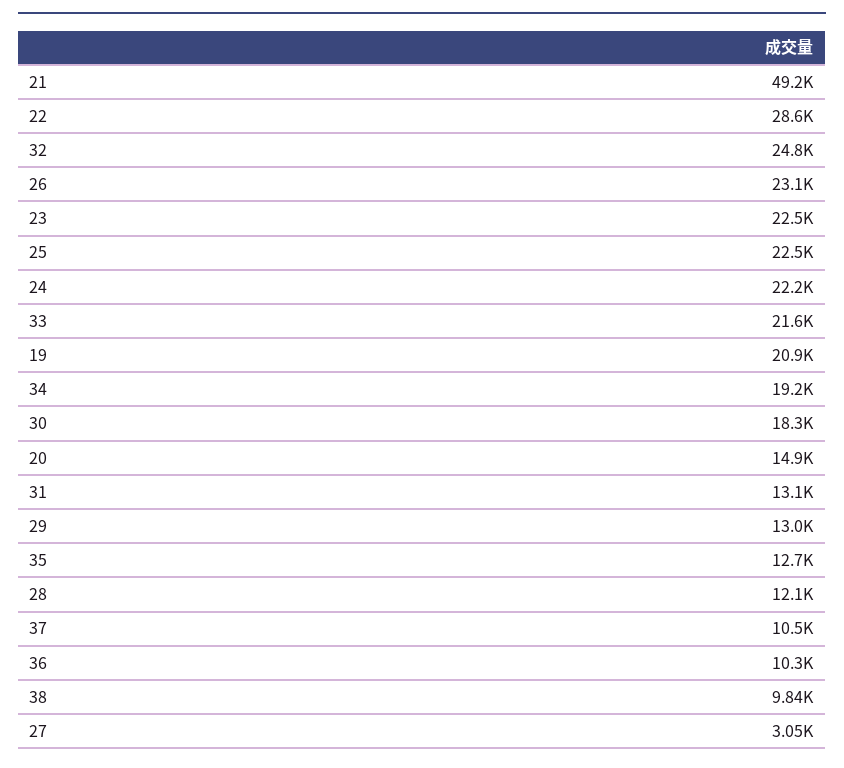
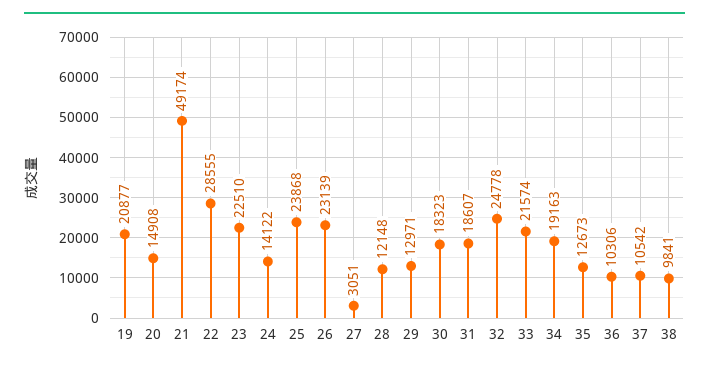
25: 22500 -> 23868
24: 22200 -> 14122
31: 13100 -> 18607

